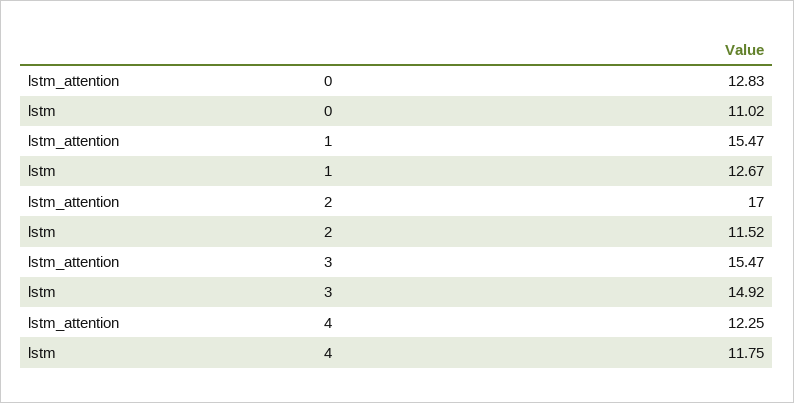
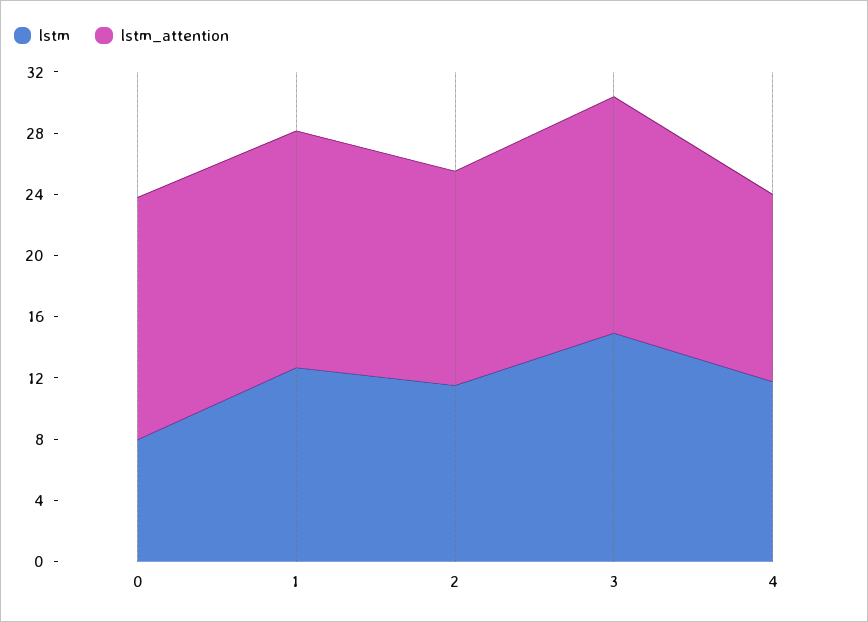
lstm_attention, 0: 12.83 -> 16
lstm, 0: 11.02 -> 8
lstm_attention, 2: 17 -> 14

